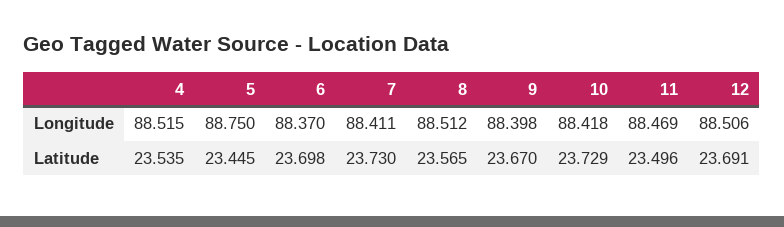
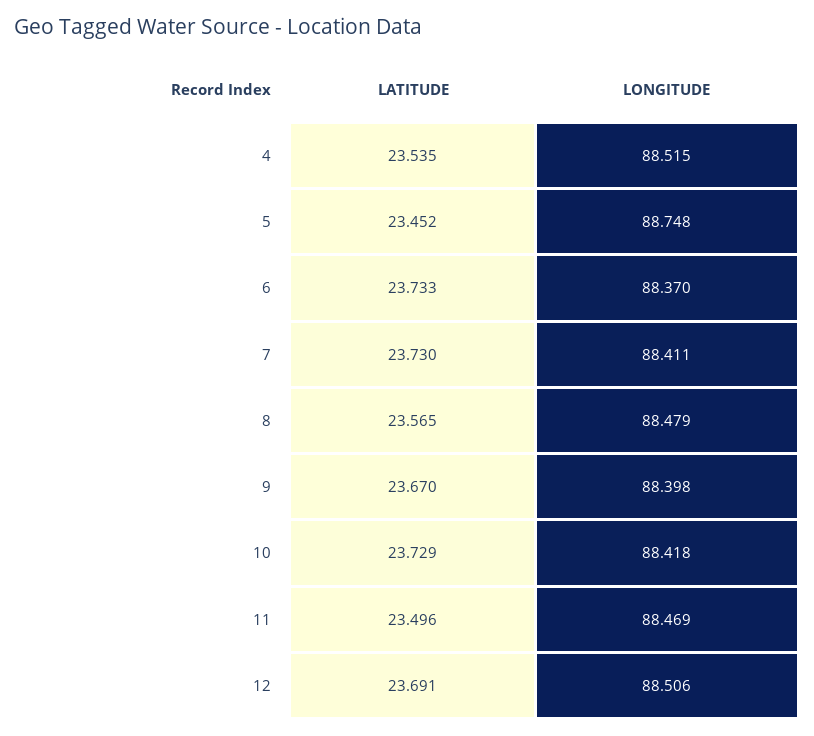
5, Longitude: 88.75 -> 88.748
8, Longitude: 88.512 -> 88.479
5, Latitude: 23.445 -> 23.452
6, Latitude: 23.698 -> 23.733

